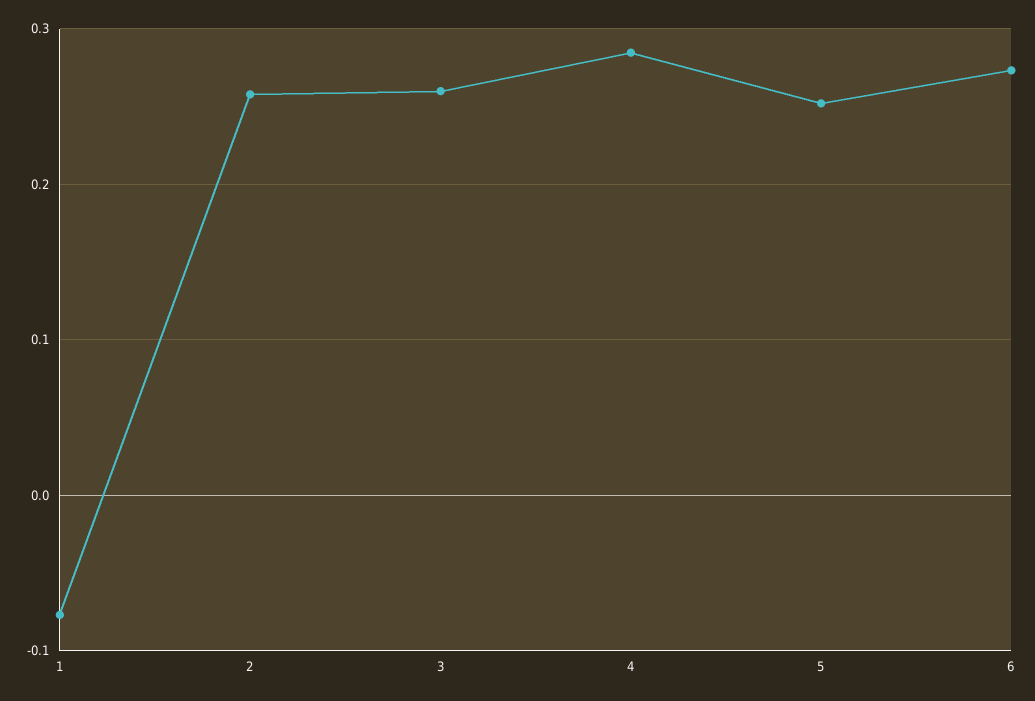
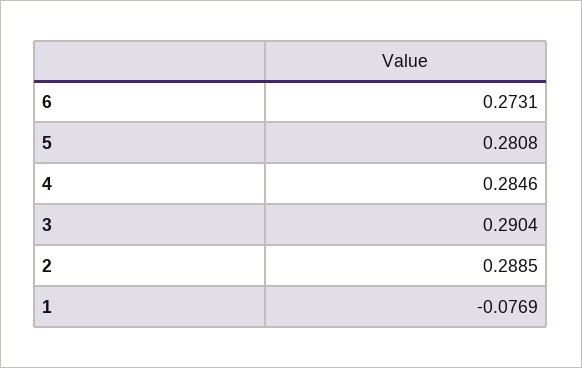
2: 0.26 -> 0.2885
3: 0.26 -> 0.2904
5: 0.25 -> 0.2808

